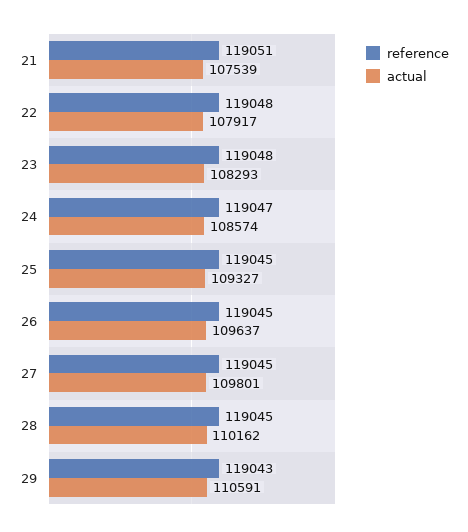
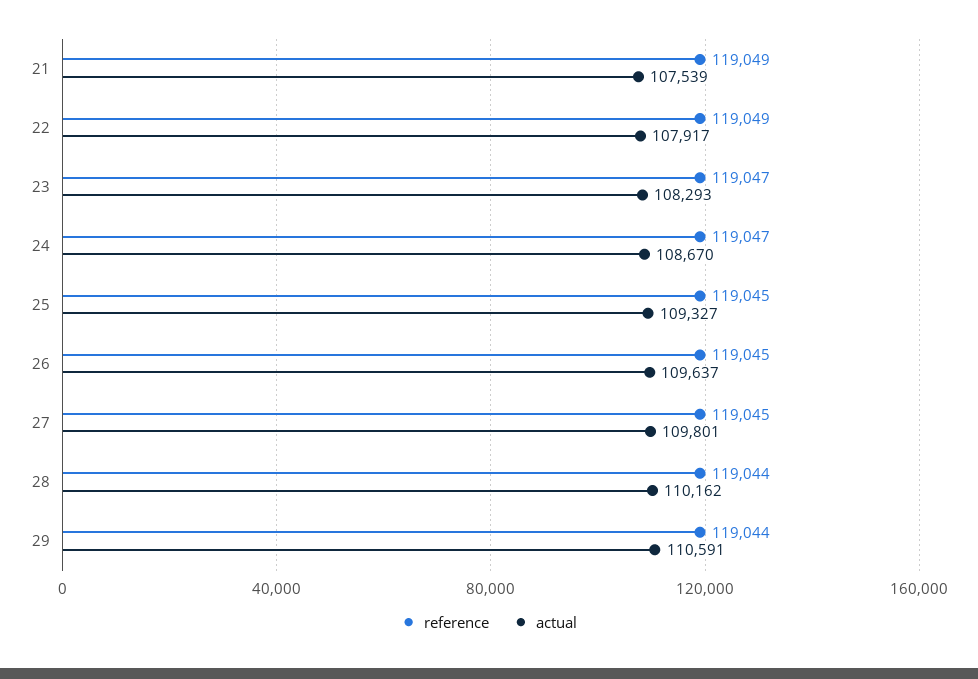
reference, 21: 119051 -> 119049
reference, 22: 119048 -> 119049
reference, 23: 119048 -> 119047
actual, 24: 108574 -> 108670
reference, 28: 119045 -> 119044
reference, 29: 119043 -> 119044

